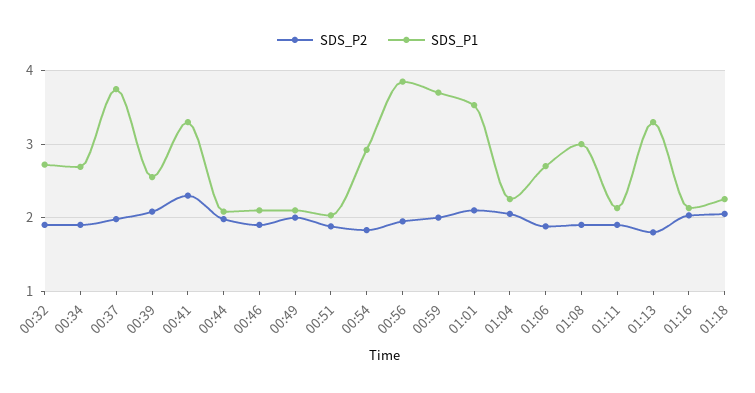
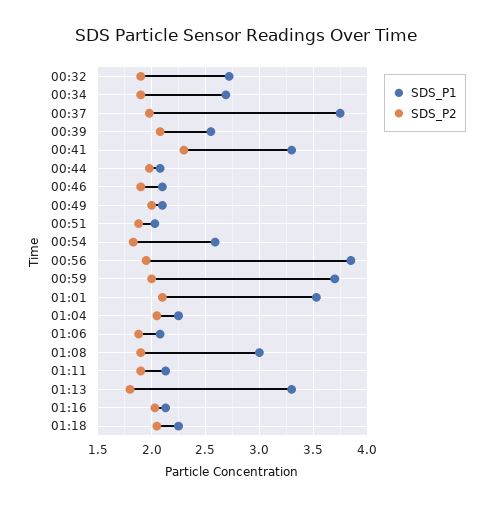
SDS_P1, 00:54: 2.9 -> 2.6
SDS_P1, 01:06: 2.7 -> 2.1

